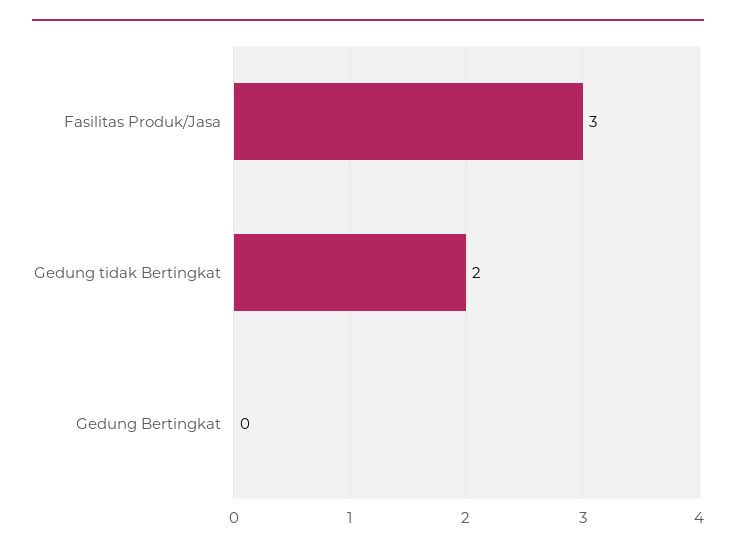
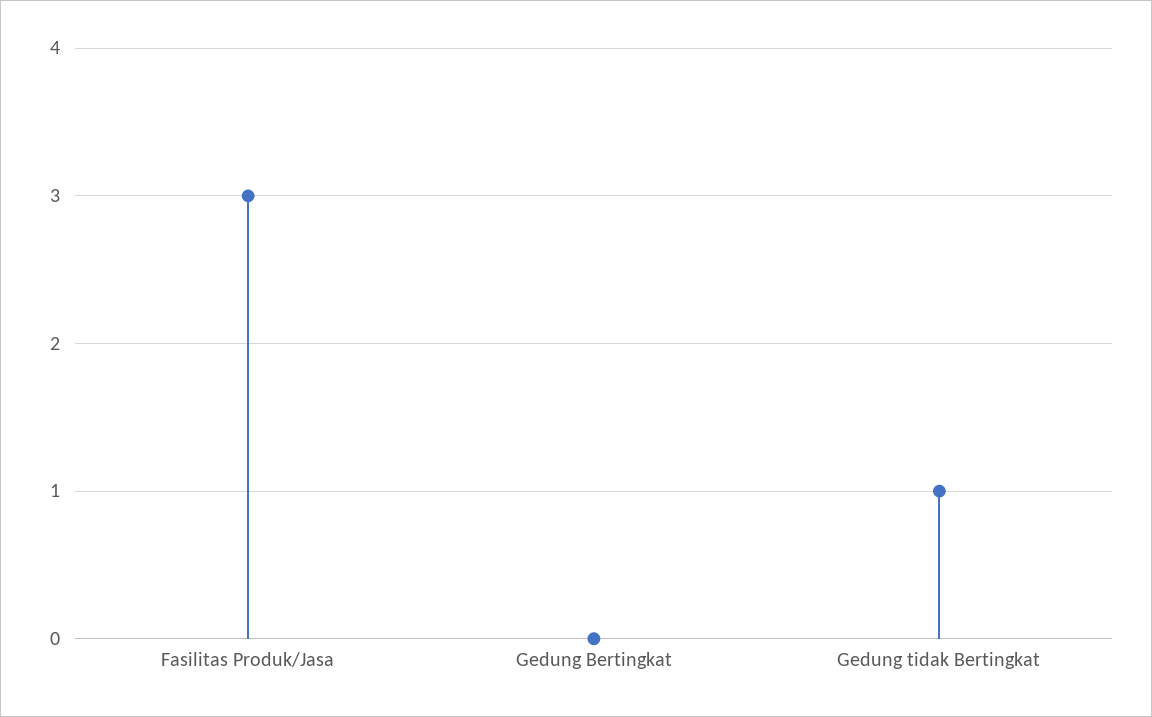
Gedung tidak Bertingkat: 2 -> 1

